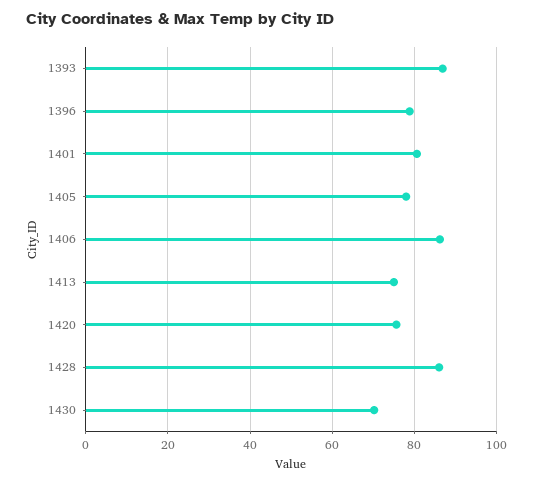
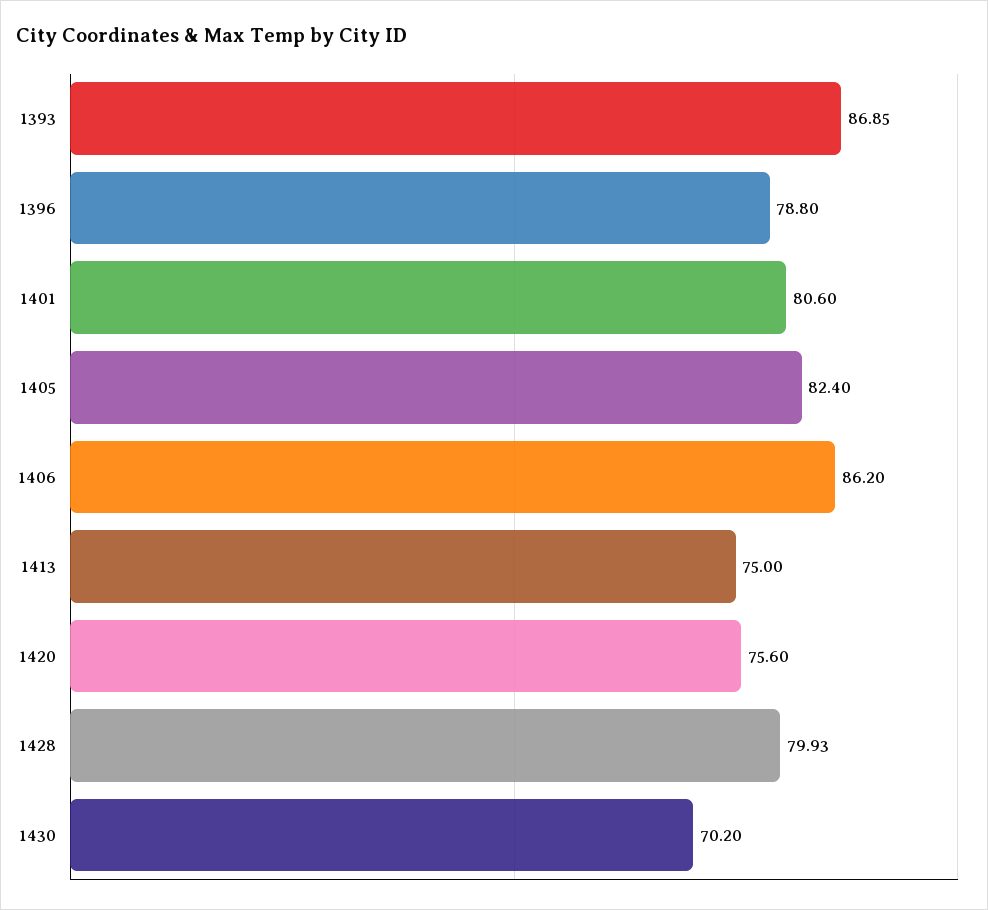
1405: 78 -> 82.4
1428: 86 -> 79.93

